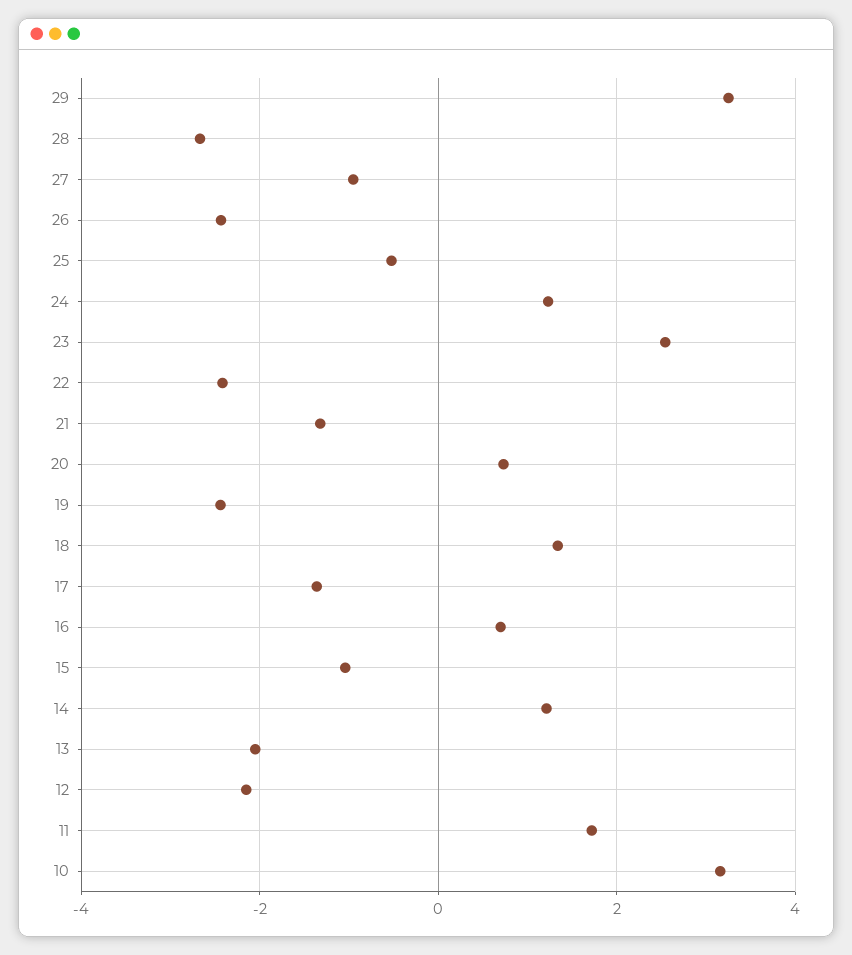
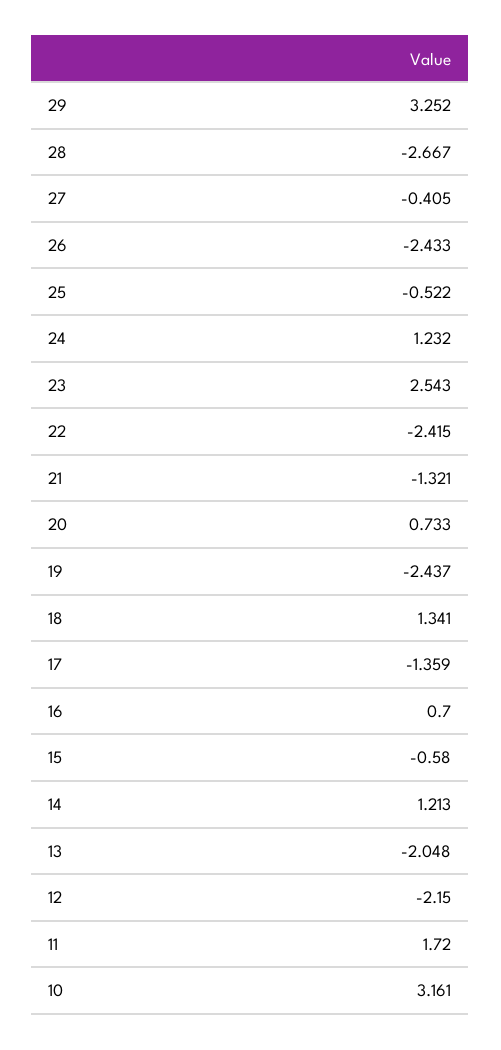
27: -1 -> -0.405
15: -1 -> -0.58

